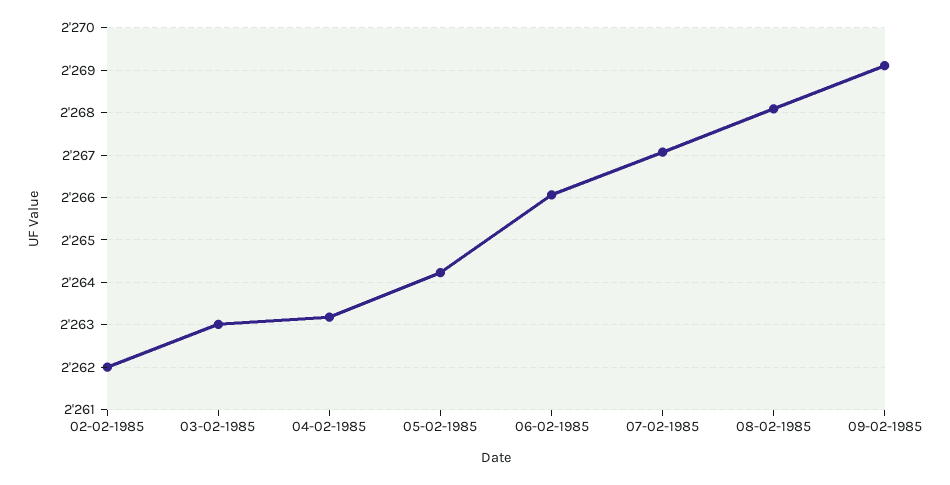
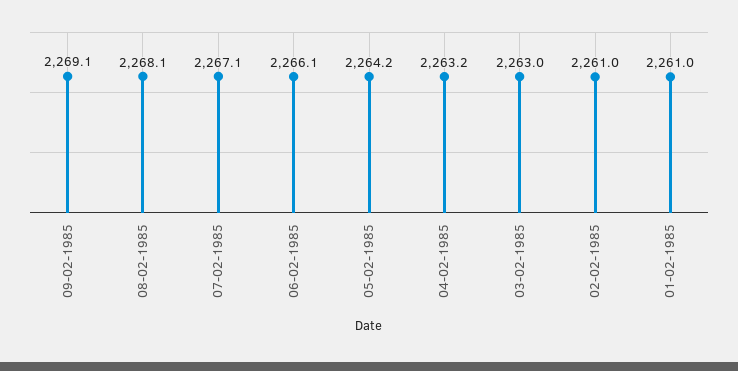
02-02-1985: 2262 -> 2261
01-02-1985: none -> 2261

